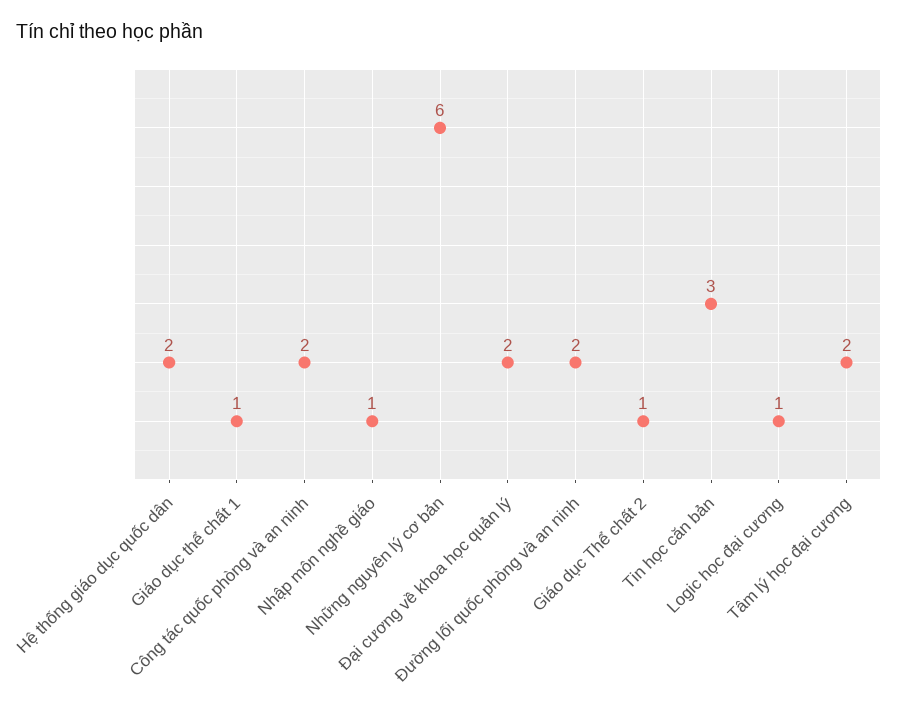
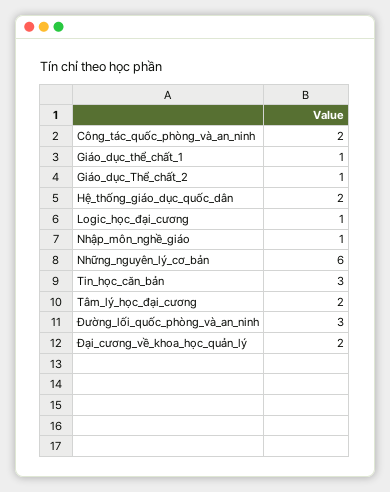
Đường lối quốc phòng và an ninh: 2 -> 3

